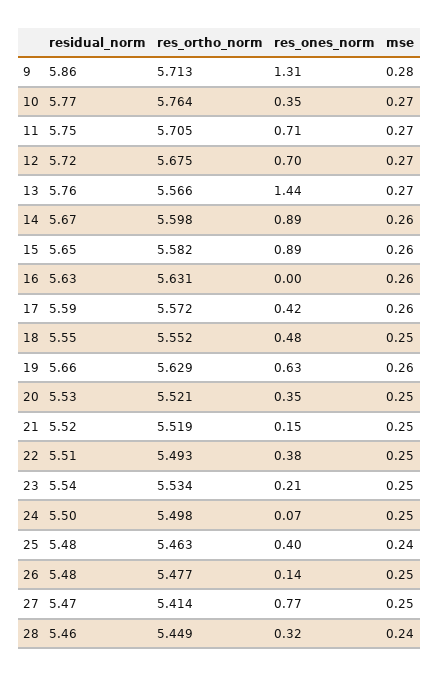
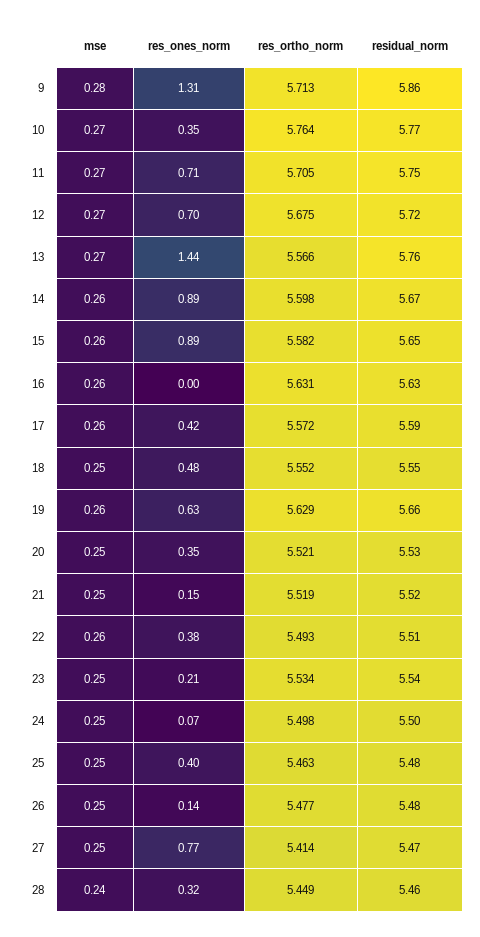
mse, 22: 0.25 -> 0.26
mse, 25: 0.24 -> 0.25

